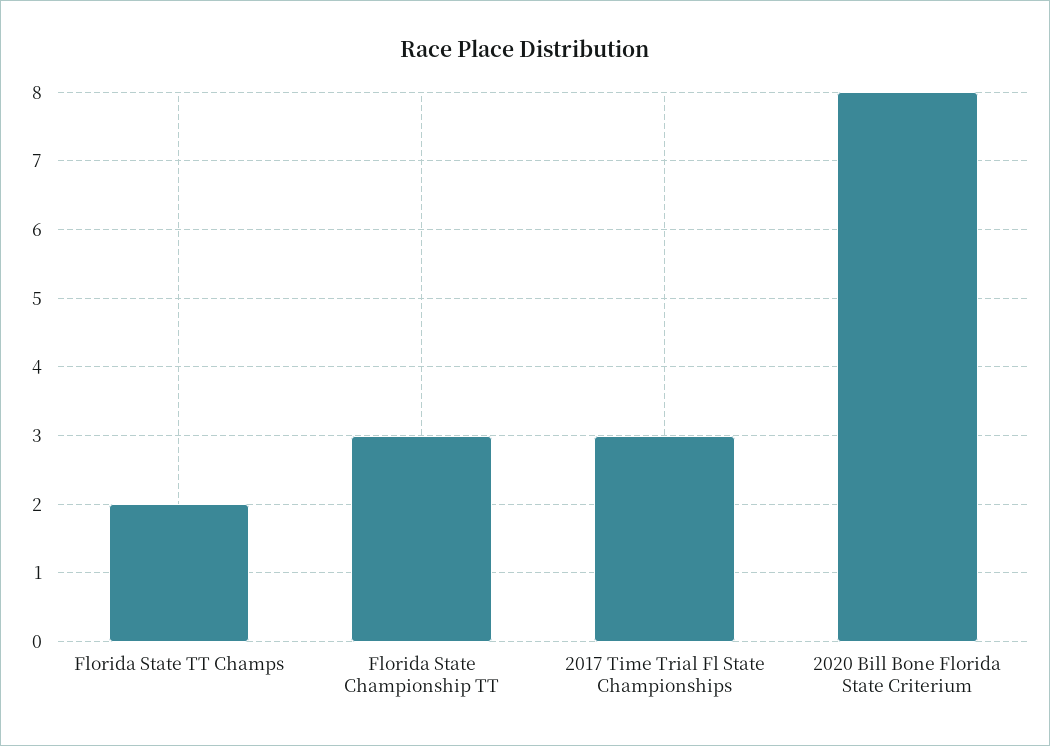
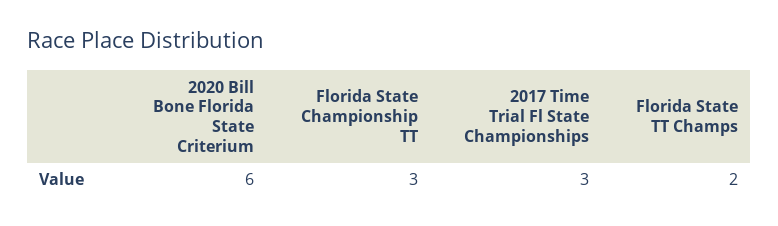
2020 Bill Bone Florida State Criterium: 8 -> 6

